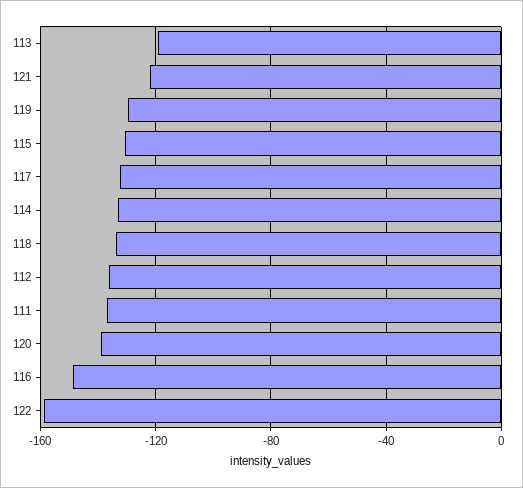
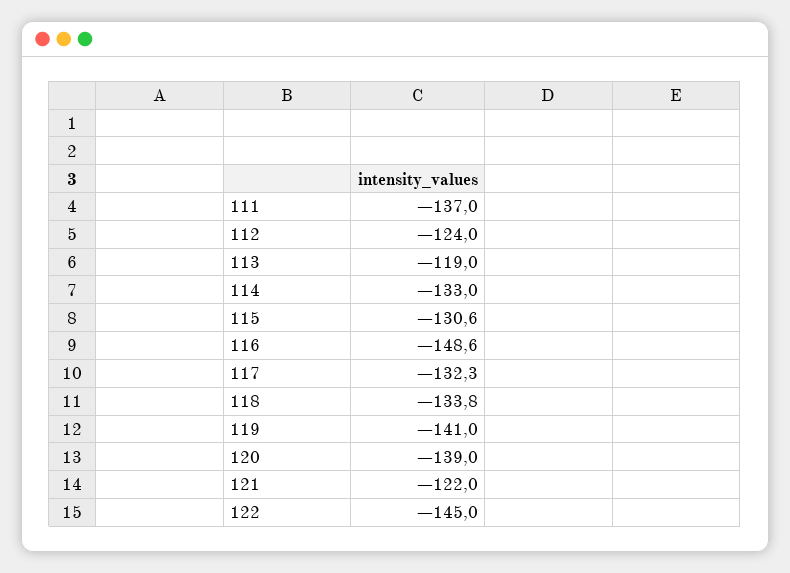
119: -130 -> -141
112: -135 -> -124
122: -160 -> -145

